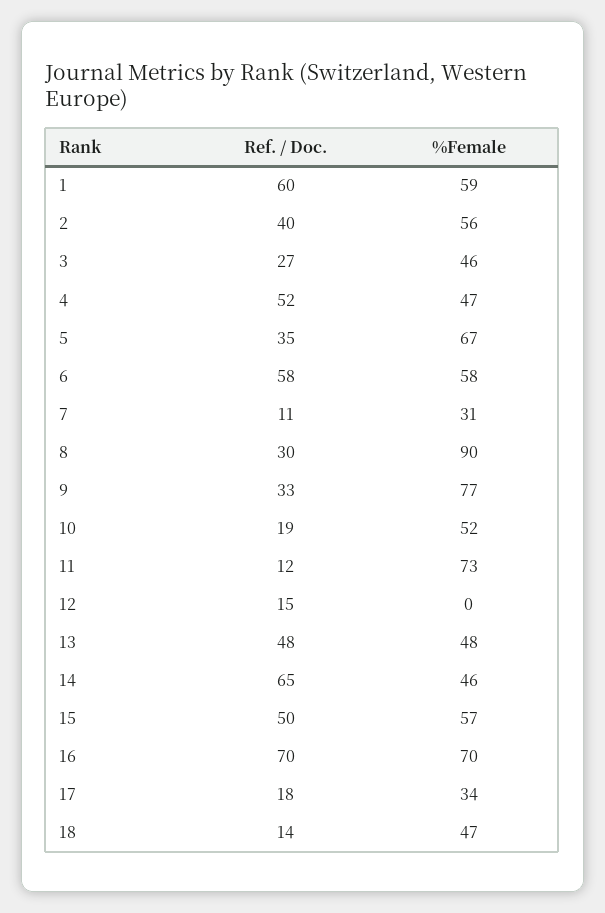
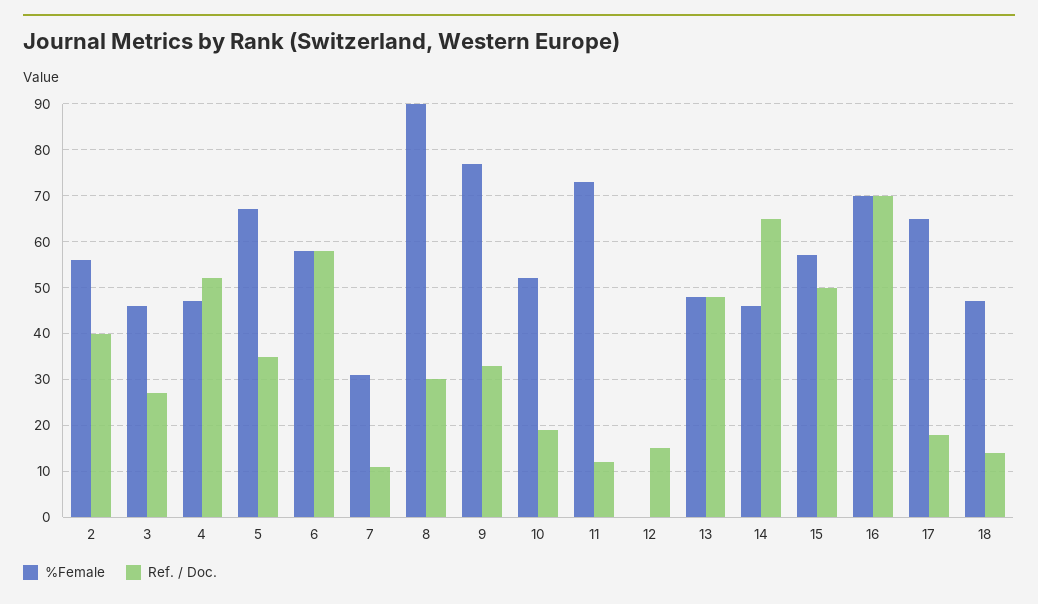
Ref. / Doc., 1: 60 -> none
%Female, 1: 59 -> none
%Female, 17: 34 -> 65

